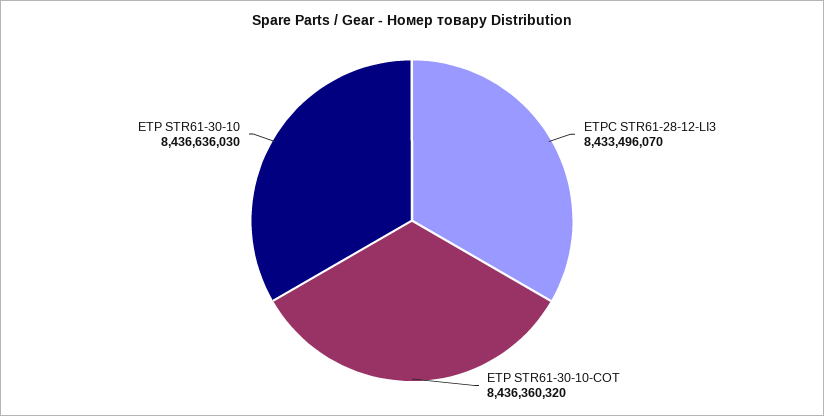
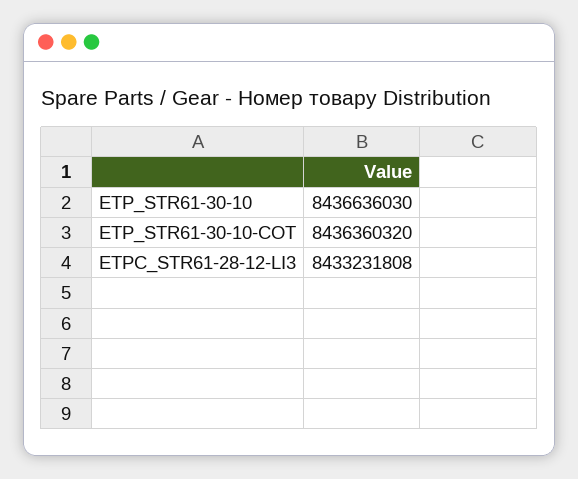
ETPC STR61-28-12-LI3: 8433496070 -> 8433231808

